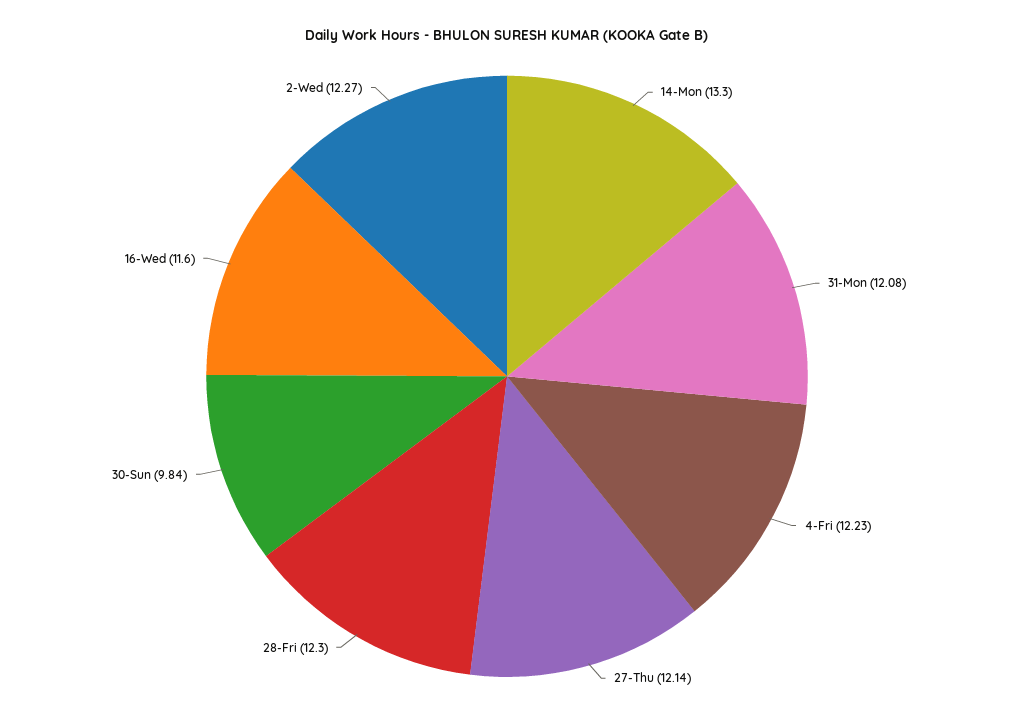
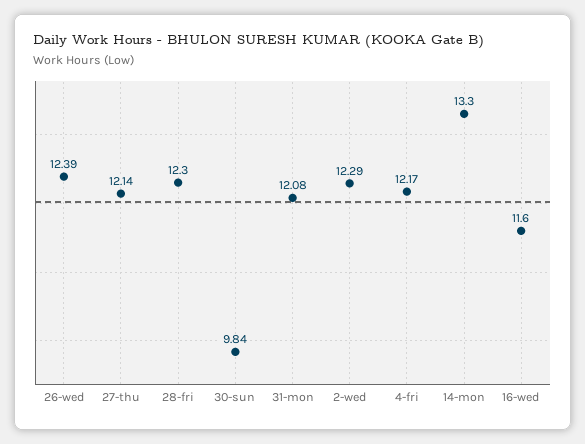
4-Fri: 12.23 -> 12.17
2-Wed: 12.27 -> 12.29
26-wed: none -> 12.39

